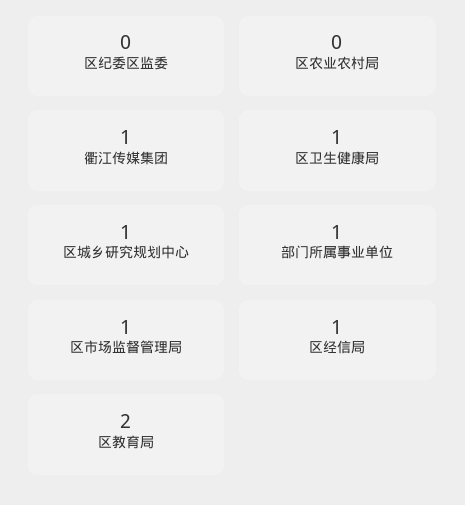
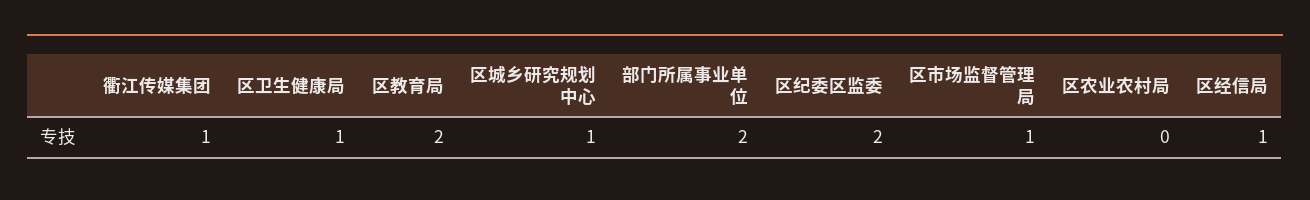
区纪委区监委: 0 -> 2
部门所属事业单位: 1 -> 2

